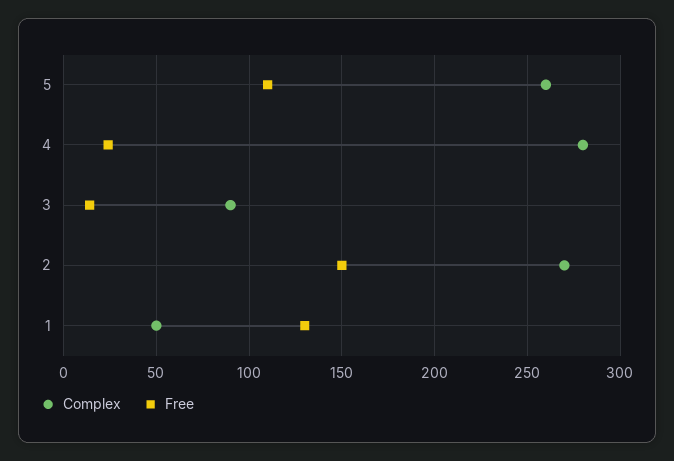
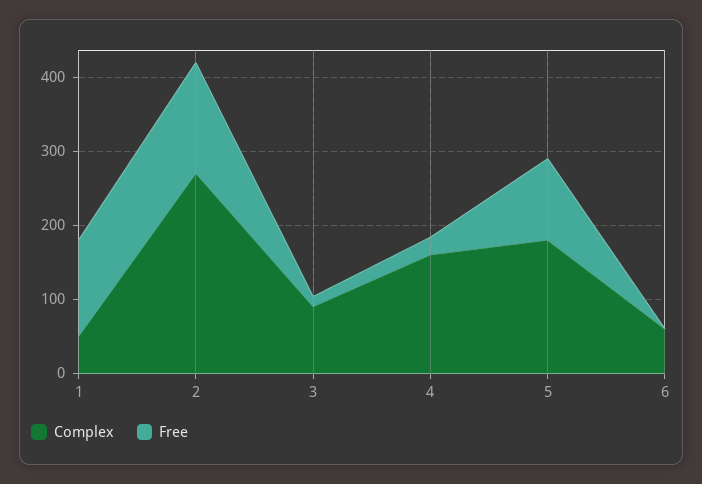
Complex, 5: 260 -> 180
Complex, 4: 280 -> 160
Complex, 6: none -> 60
Free, 6: none -> 0

